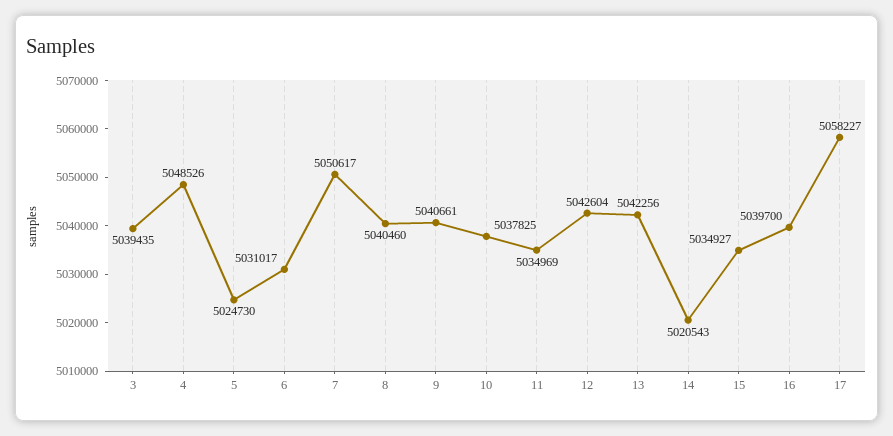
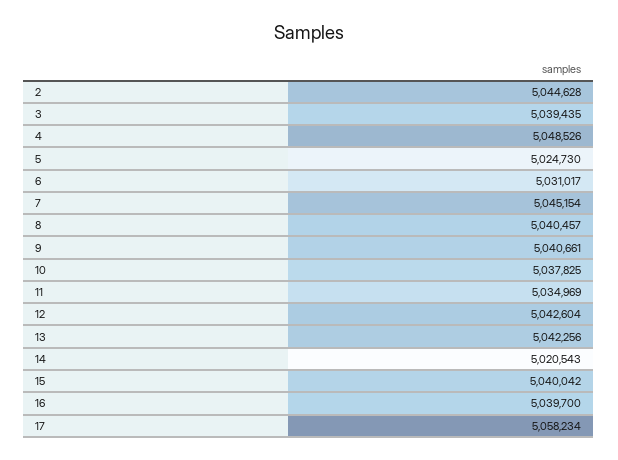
7: 5050617 -> 5045154
8: 5040460 -> 5040457
15: 5034927 -> 5040042
17: 5058227 -> 5058234
2: none -> 5044628

